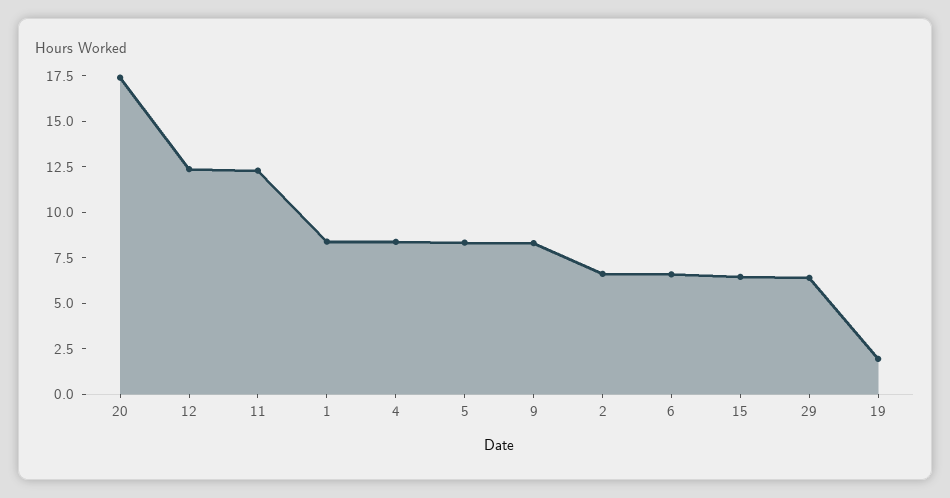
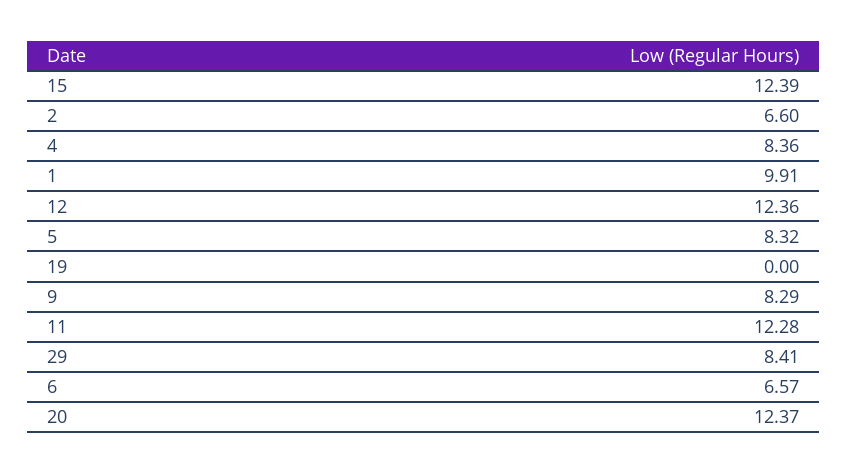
20: 17.5 -> 12.37
1: 8.5 -> 9.91
15: 6.5 -> 12.39
29: 6.5 -> 8.41
19: 2 -> 0

